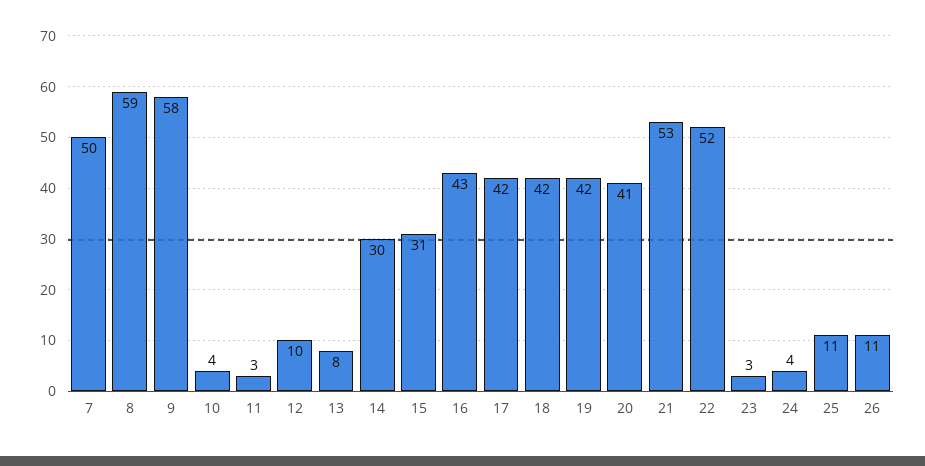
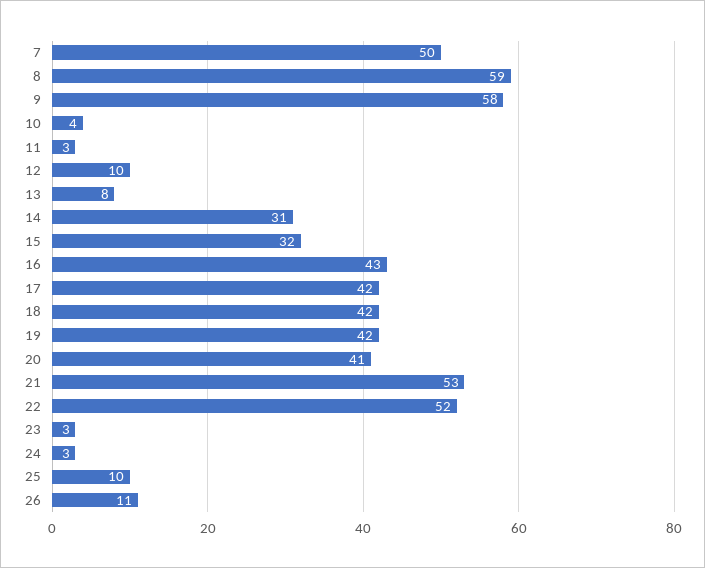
14: 30 -> 31
15: 31 -> 32
24: 4 -> 3
25: 11 -> 10

